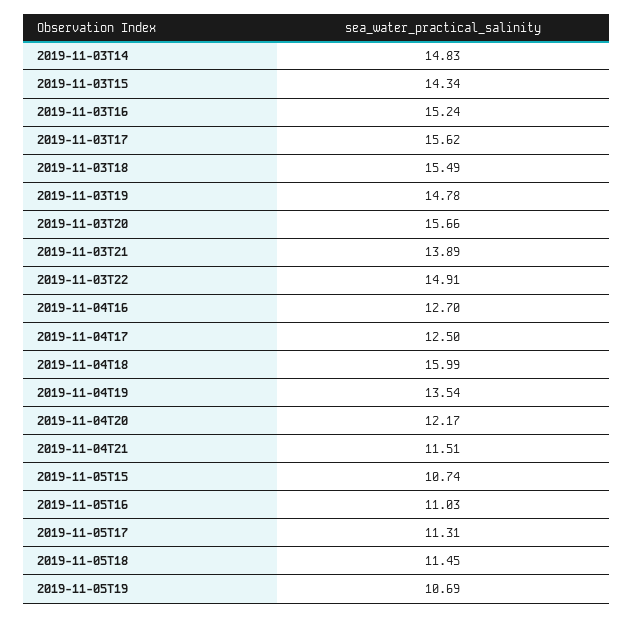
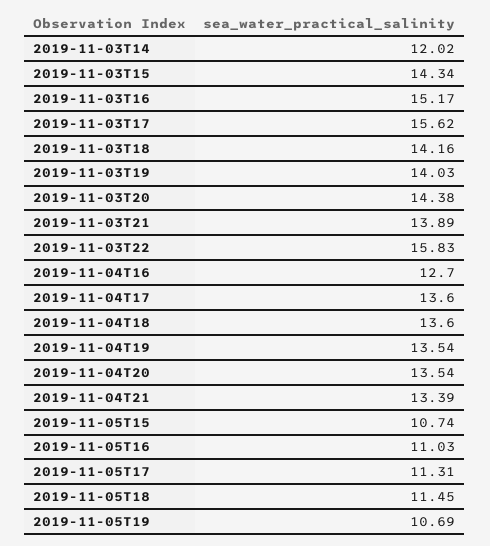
2019-11-03T14: 14.83 -> 12.02
2019-11-03T16: 15.24 -> 15.17
2019-11-03T18: 15.49 -> 14.16
2019-11-03T19: 14.78 -> 14.03
2019-11-03T20: 15.66 -> 14.38
2019-11-03T22: 14.91 -> 15.83
2019-11-04T17: 12.5 -> 13.6
2019-11-04T18: 15.99 -> 13.6
2019-11-04T20: 12.17 -> 13.54
2019-11-04T21: 11.51 -> 13.39

